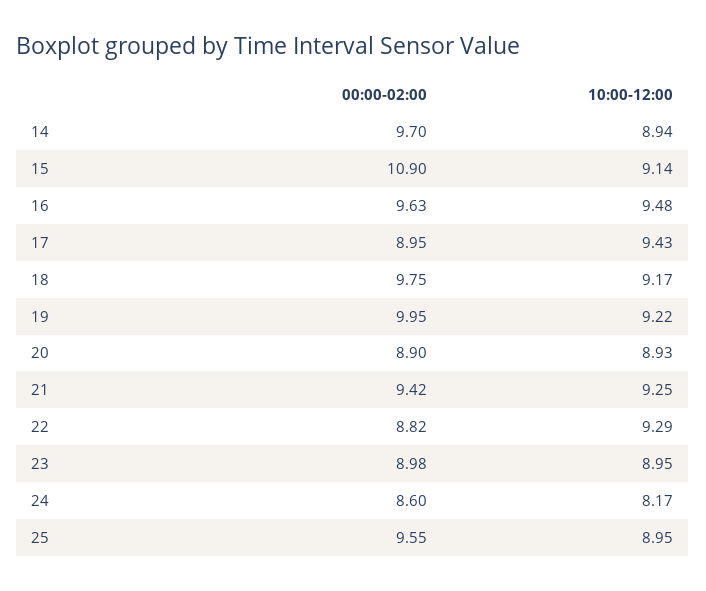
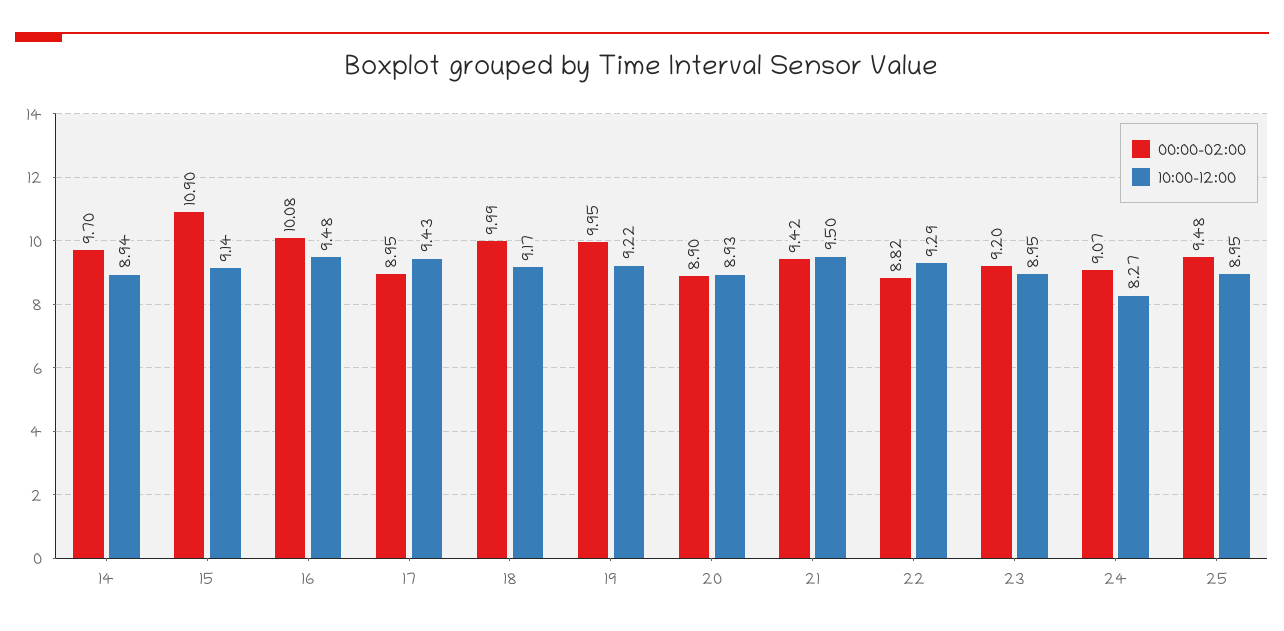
00:00-02:00, 16: 9.63 -> 10.08
00:00-02:00, 18: 9.75 -> 9.99
10:00-12:00, 21: 9.25 -> 9.5
00:00-02:00, 23: 8.98 -> 9.2
00:00-02:00, 24: 8.6 -> 9.07
10:00-12:00, 24: 8.17 -> 8.27
00:00-02:00, 25: 9.55 -> 9.48

